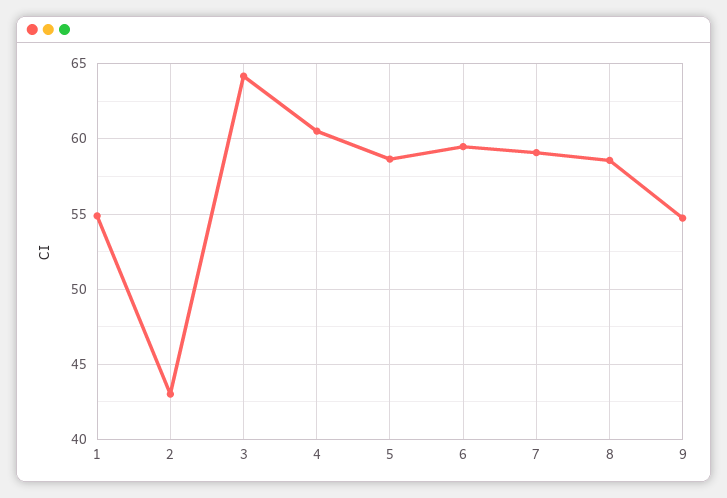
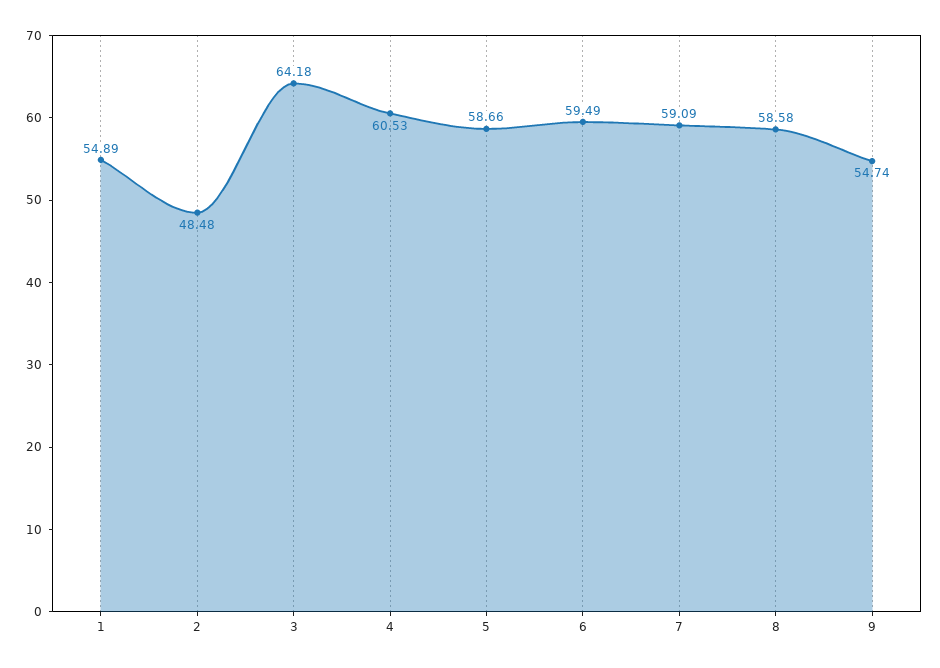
2: 43 -> 48.48

